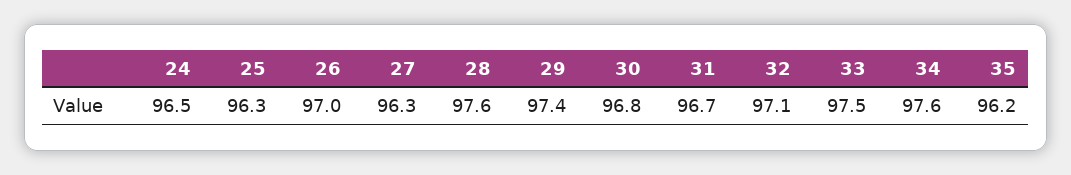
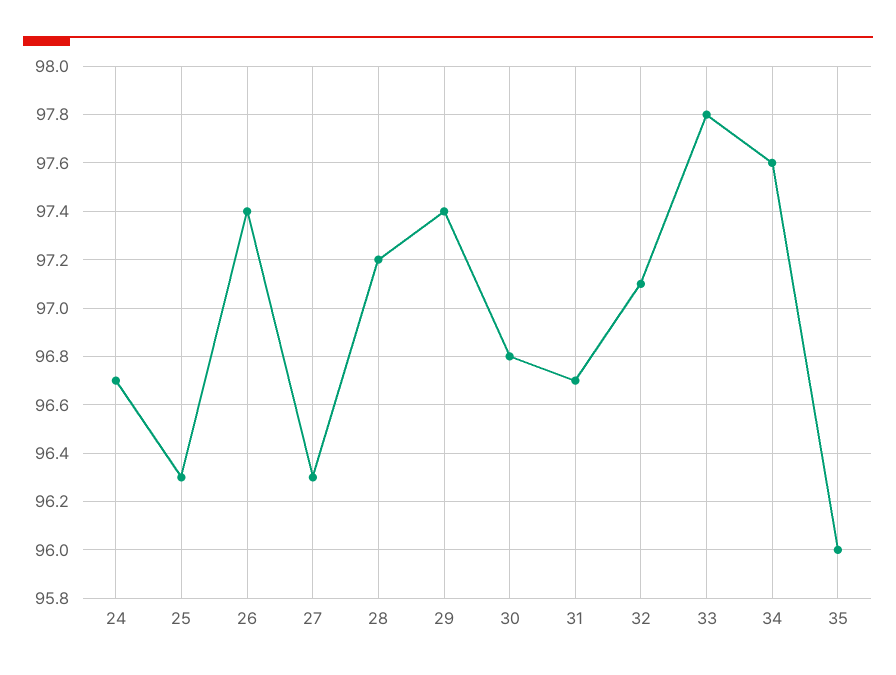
24: 96.5 -> 96.7
26: 97 -> 97.4
28: 97.6 -> 97.2
33: 97.5 -> 97.8
35: 96.2 -> 96

